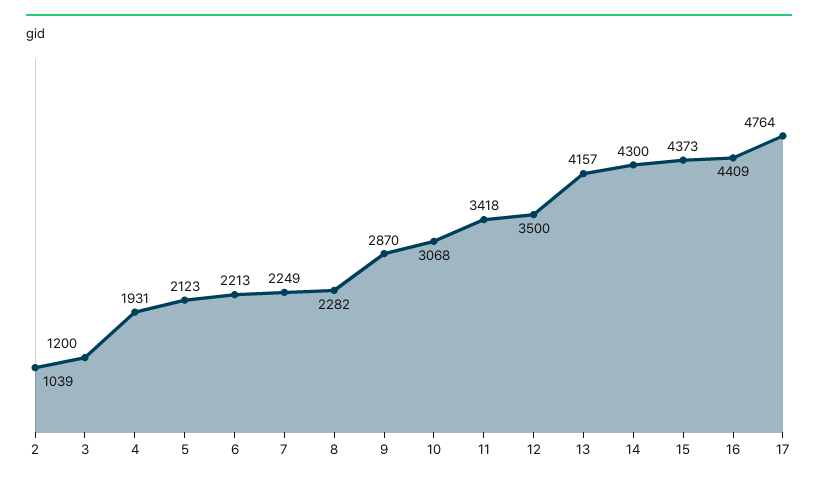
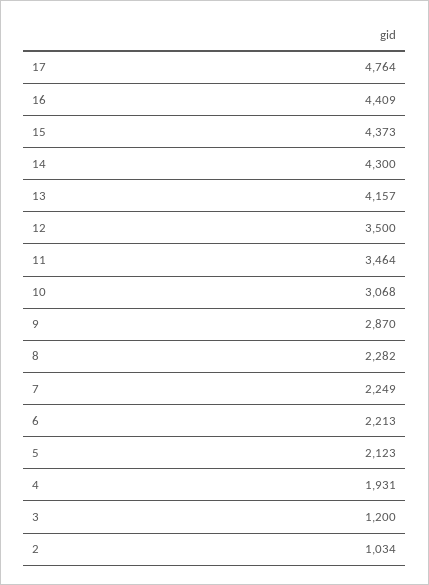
2: 1039 -> 1034
11: 3418 -> 3464

